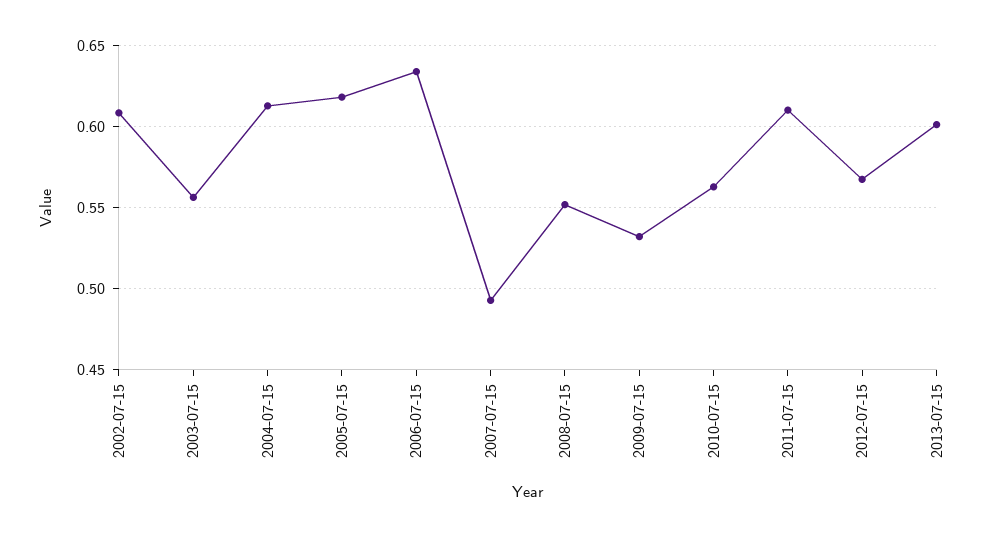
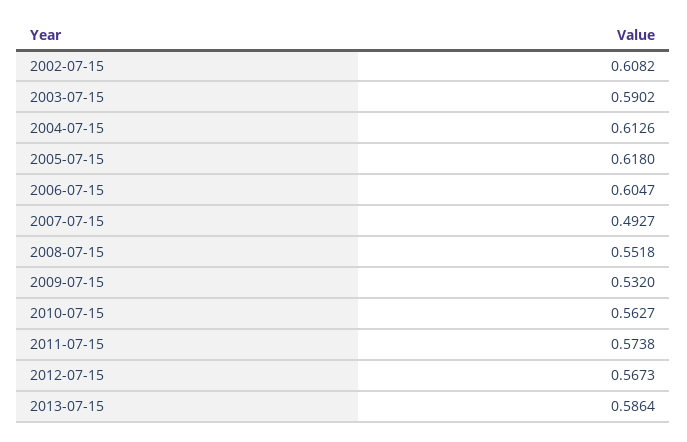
2003-07-15: 0.555 -> 0.5902
2006-07-15: 0.635 -> 0.6047
2011-07-15: 0.61 -> 0.5738
2013-07-15: 0.6 -> 0.5864

